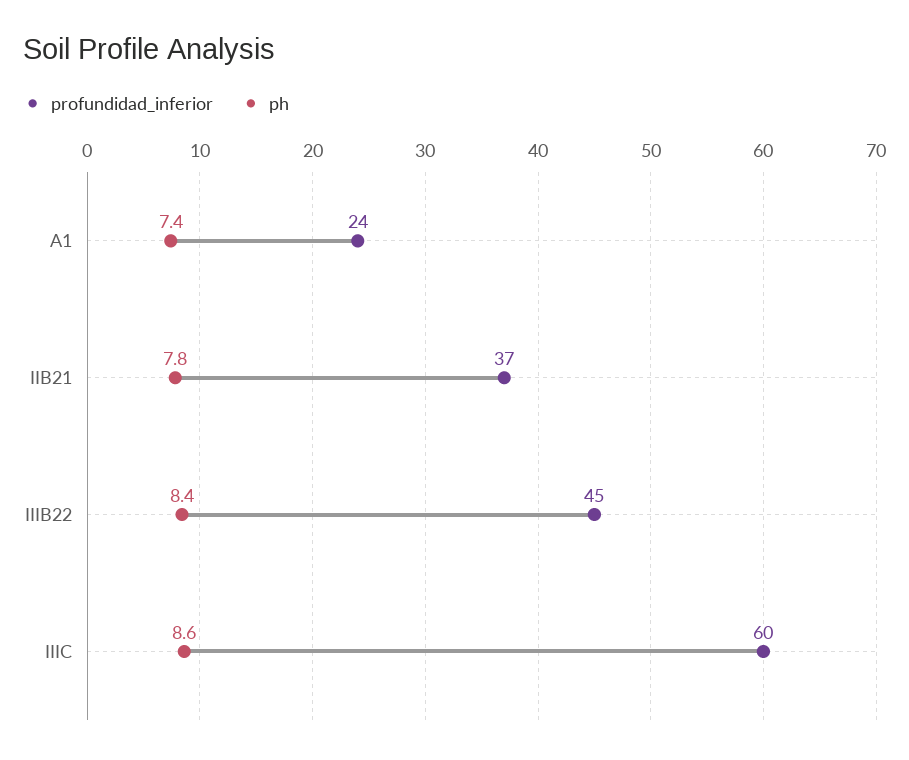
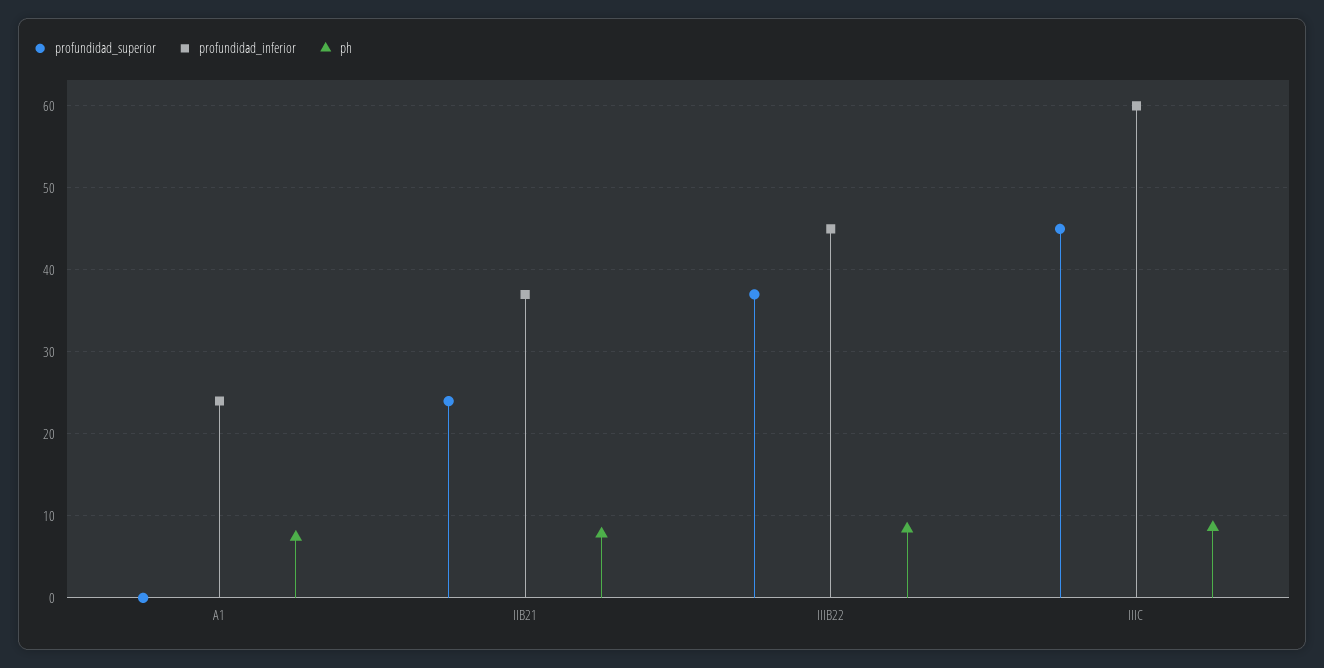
profundidad_superior, A1: none -> 0
profundidad_superior, IIB21: none -> 24
profundidad_superior, IIIB22: none -> 37
profundidad_superior, IIIC: none -> 45

